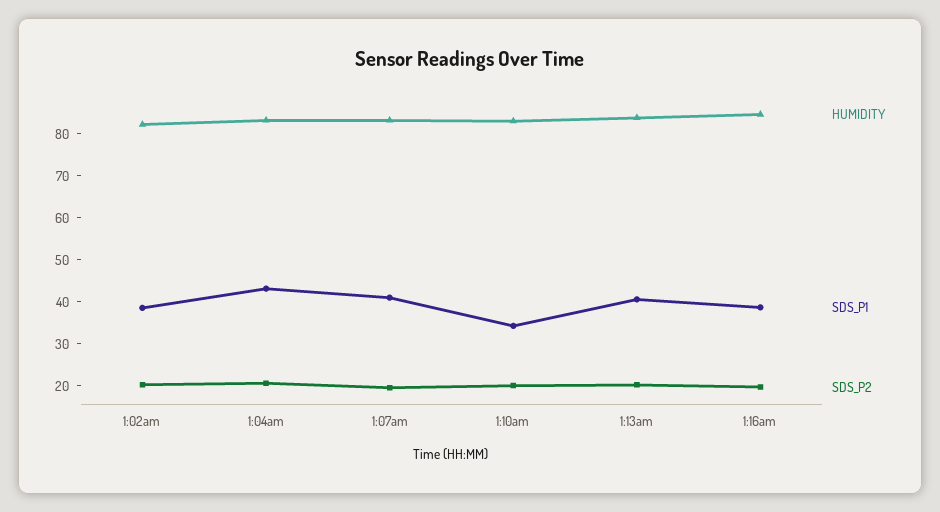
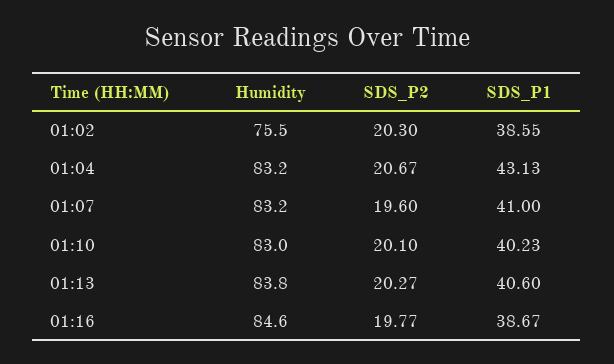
HUMIDITY, 1:02am: 82 -> 75.5
SDS_P1, 1:10am: 34 -> 40.23

